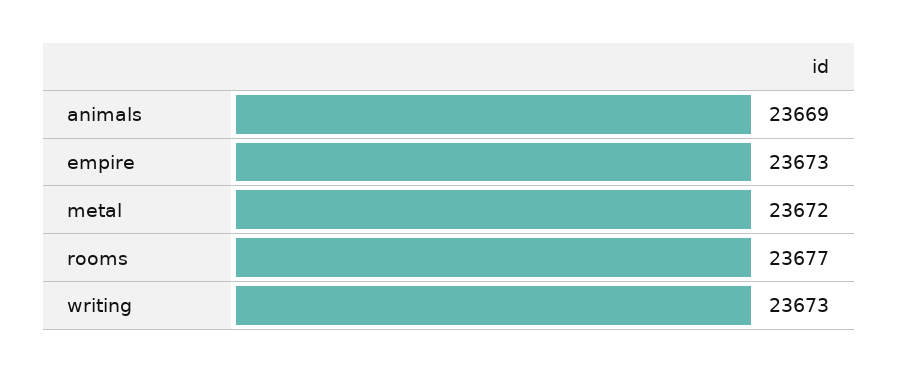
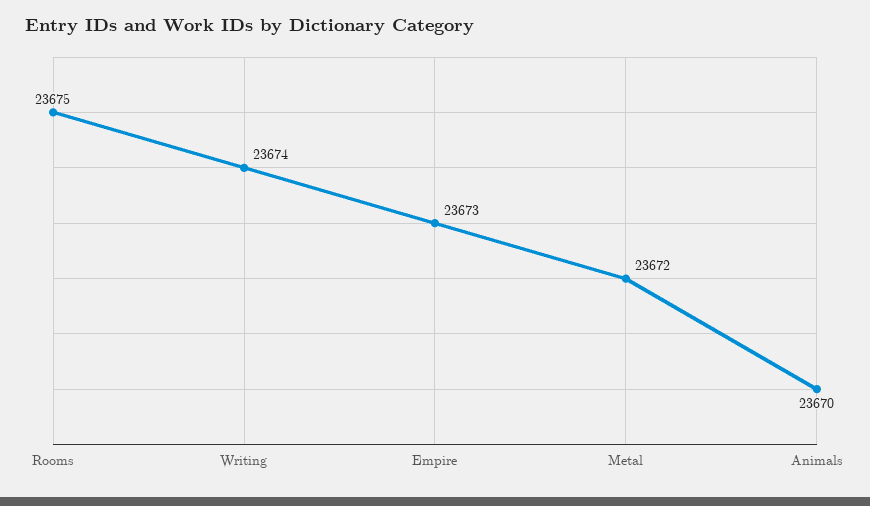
animals: 23669 -> 23670
rooms: 23677 -> 23675
writing: 23673 -> 23674

